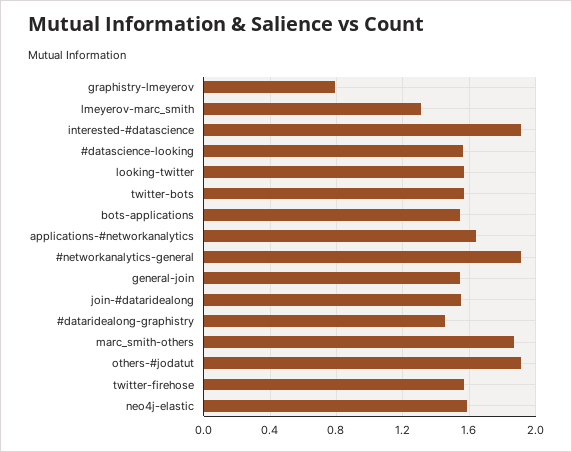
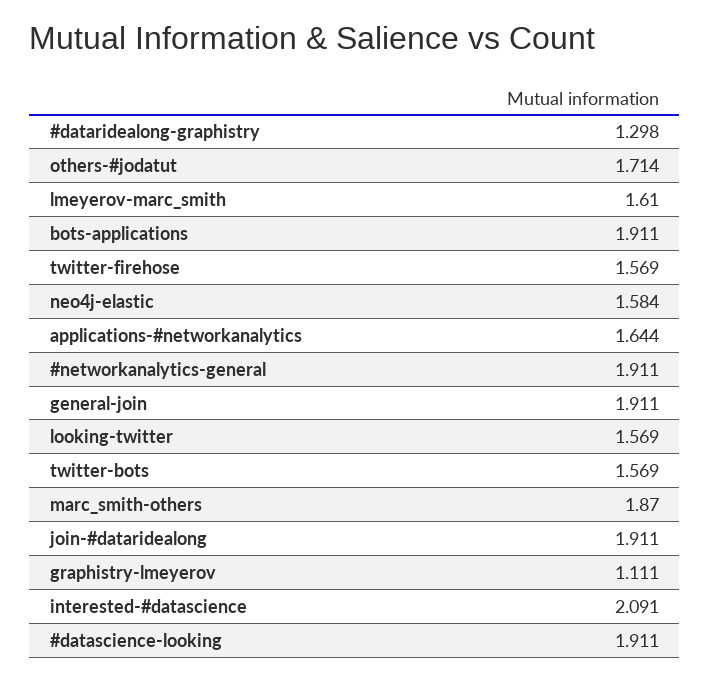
graphistry-lmeyerov: 0.8 -> 1.111
lmeyerov-marc_smith: 1.3 -> 1.61
interested-#datascience: 1.9 -> 2.091
#datascience-looking: 1.55 -> 1.911
bots-applications: 1.55 -> 1.911
general-join: 1.55 -> 1.911
join-#dataridealong: 1.55 -> 1.911
#dataridealong-graphistry: 1.45 -> 1.298
others-#jodatut: 1.9 -> 1.714

